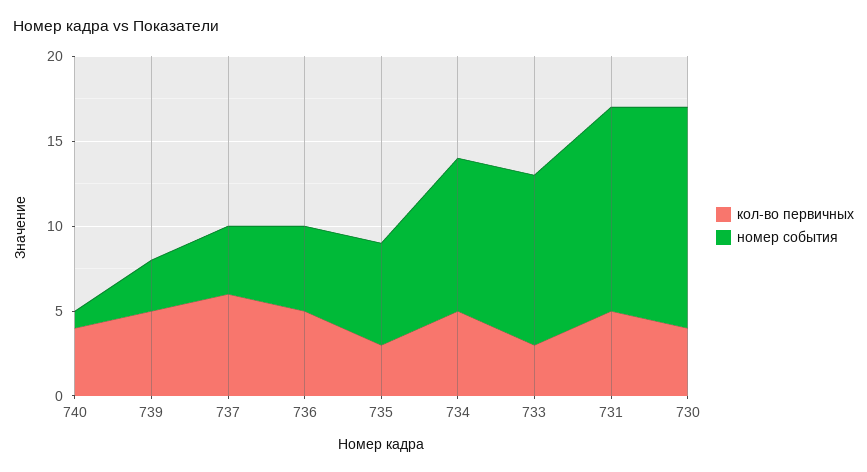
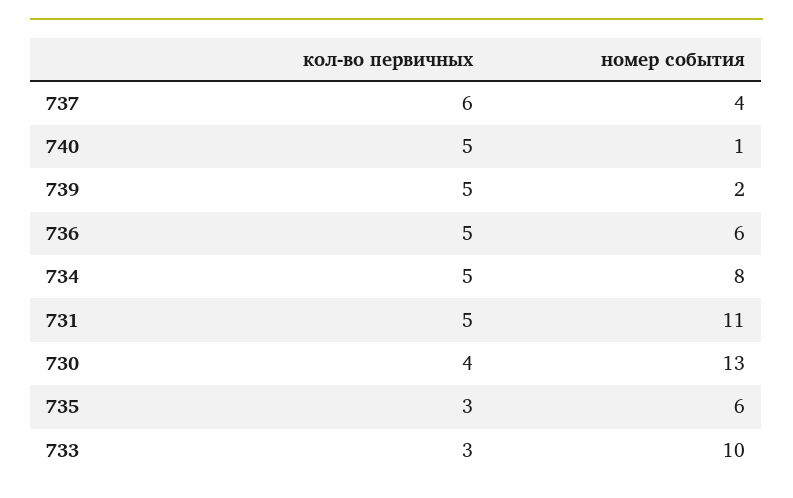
кол-во первичных, 740: 4 -> 5
номер события, 739: 3 -> 2
номер события, 736: 5 -> 6
номер события, 734: 9 -> 8
номер события, 731: 12 -> 11

